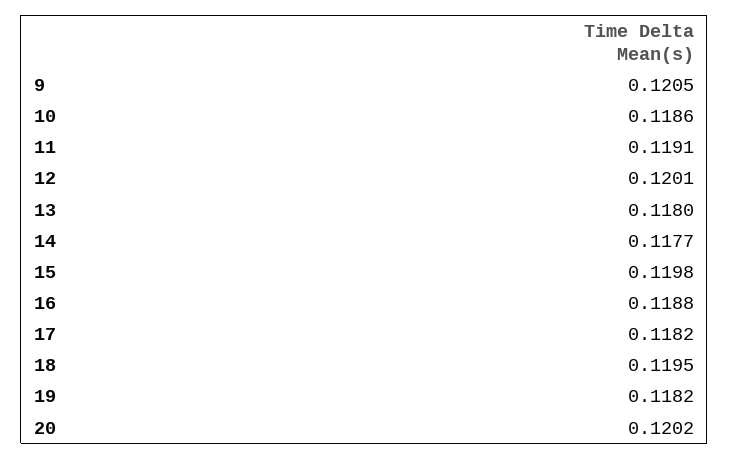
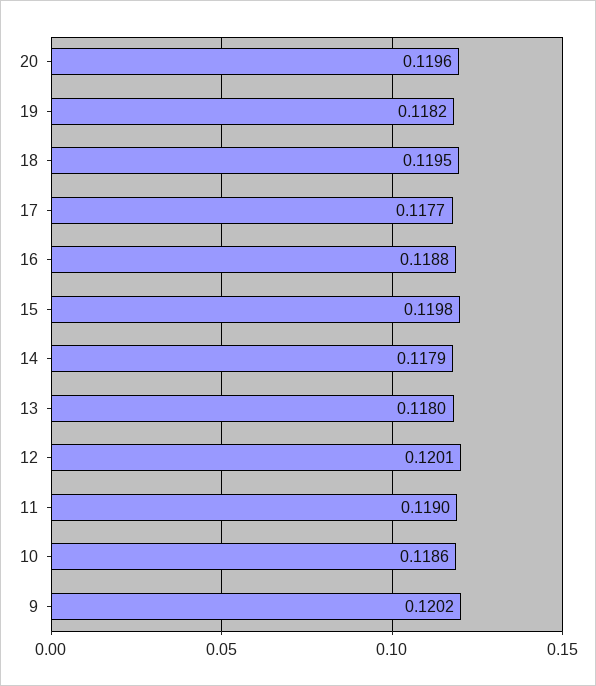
9: 0.1205 -> 0.1202
11: 0.1191 -> 0.119
14: 0.1177 -> 0.1179
17: 0.1182 -> 0.1177
20: 0.1202 -> 0.1196

